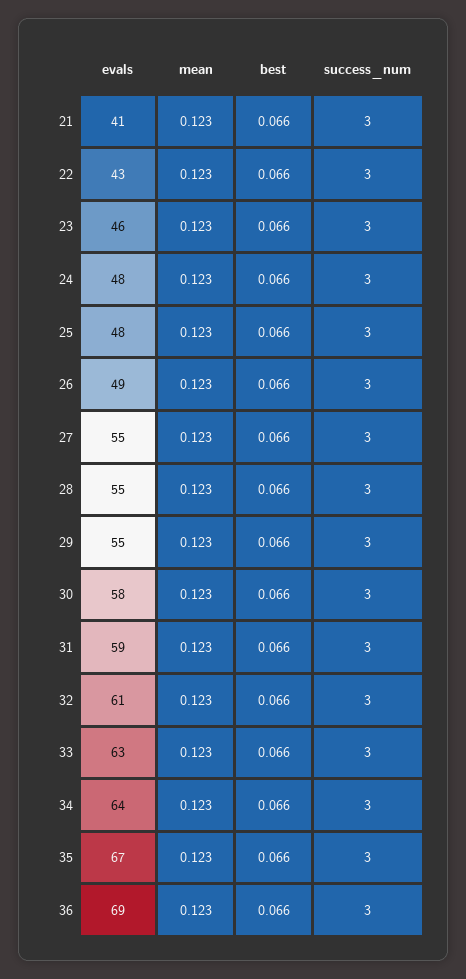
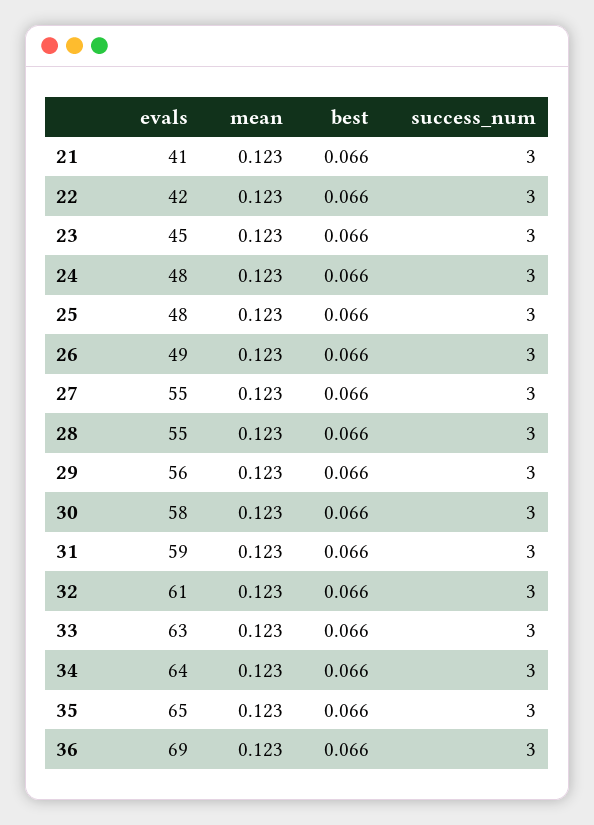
evals, 22: 43 -> 42
evals, 23: 46 -> 45
evals, 29: 55 -> 56
evals, 35: 67 -> 65

